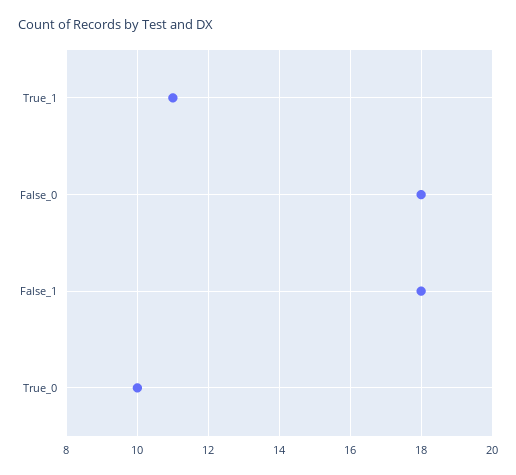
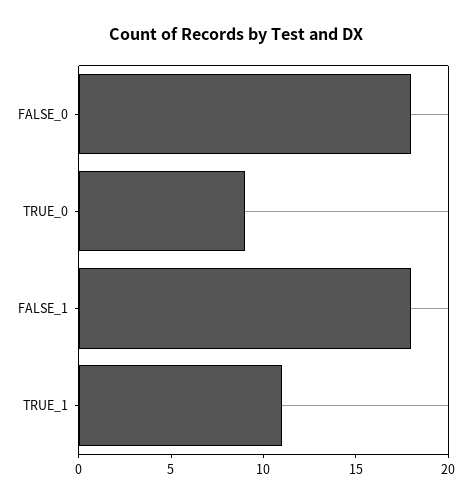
True_0: 10 -> 9

